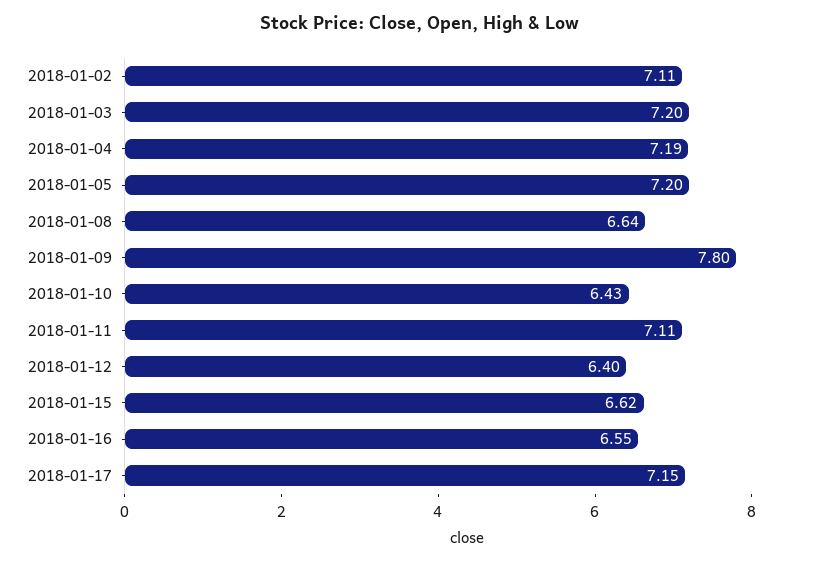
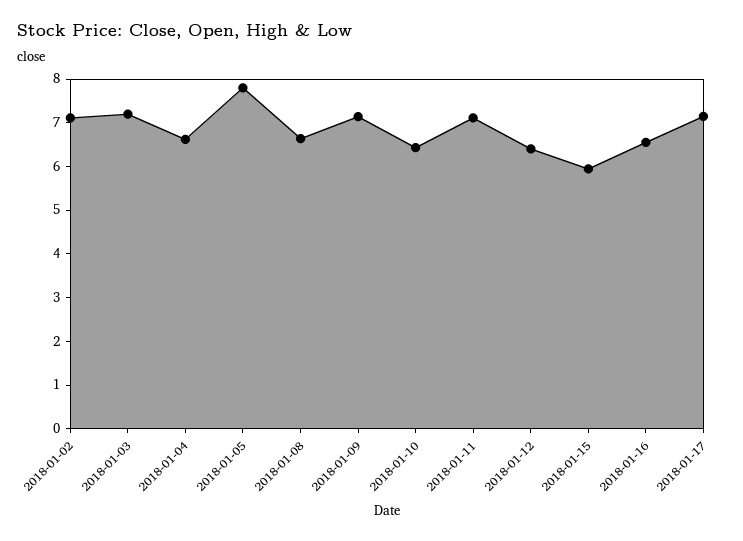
2018-01-04: 7.19 -> 6.6
2018-01-05: 7.2 -> 7.8
2018-01-09: 7.8 -> 7.2
2018-01-15: 6.62 -> 6

